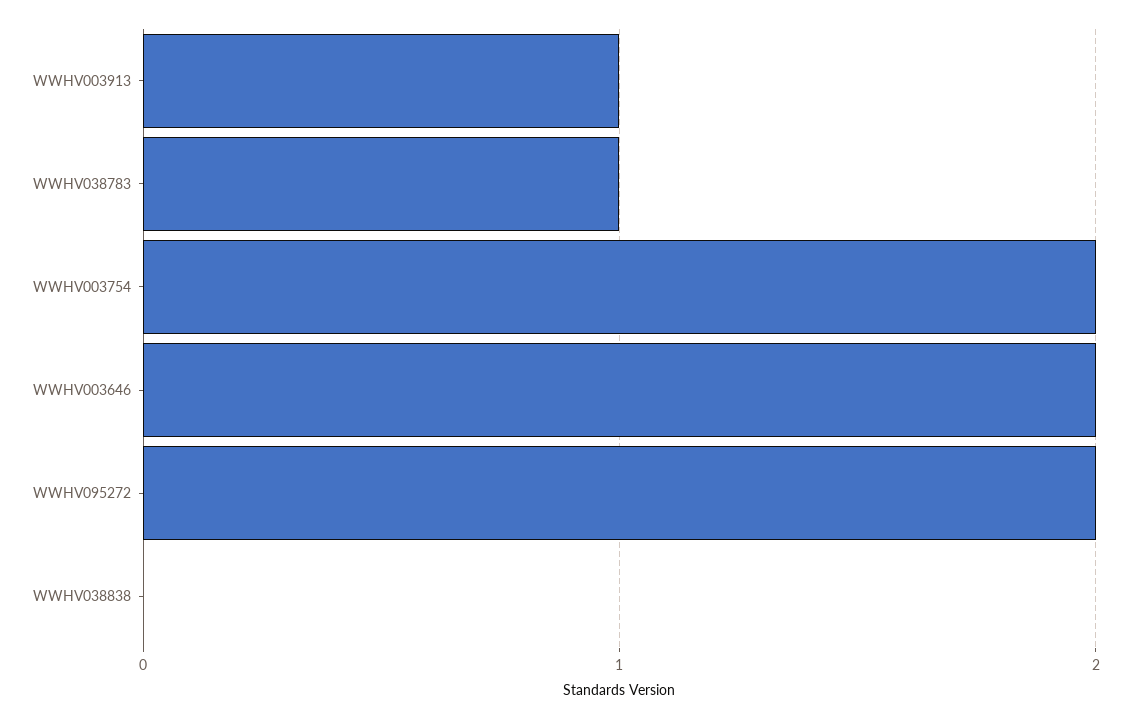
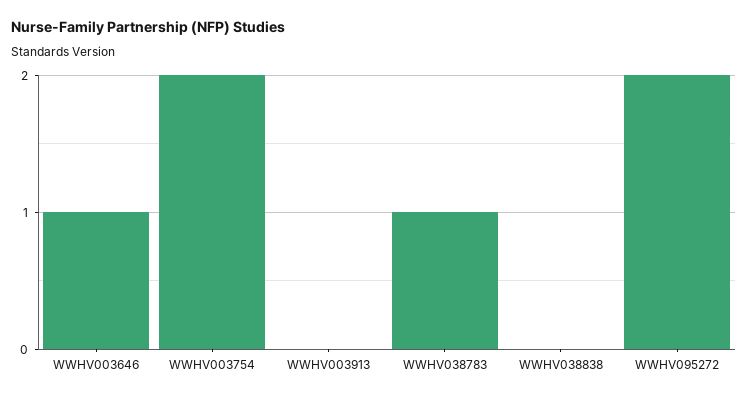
WWHV003913: 1 -> 0
WWHV003646: 2 -> 1

